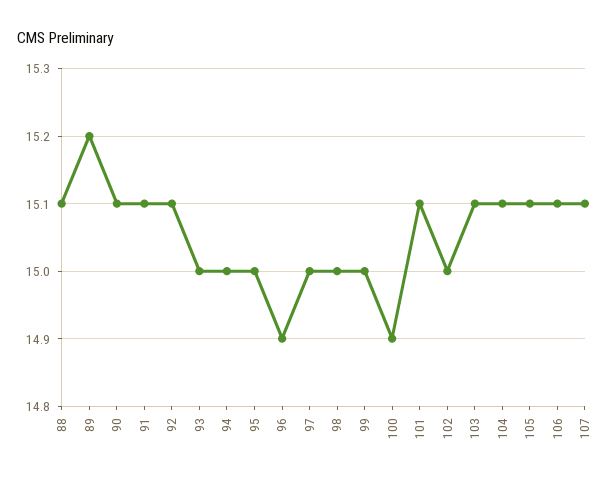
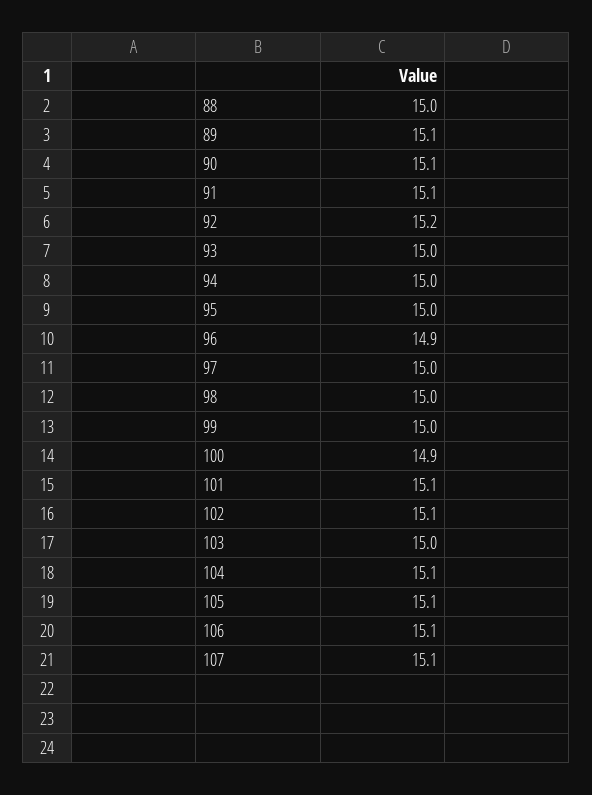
88: 15.1 -> 15
89: 15.2 -> 15.1
92: 15.1 -> 15.2
102: 15 -> 15.1
103: 15.1 -> 15

